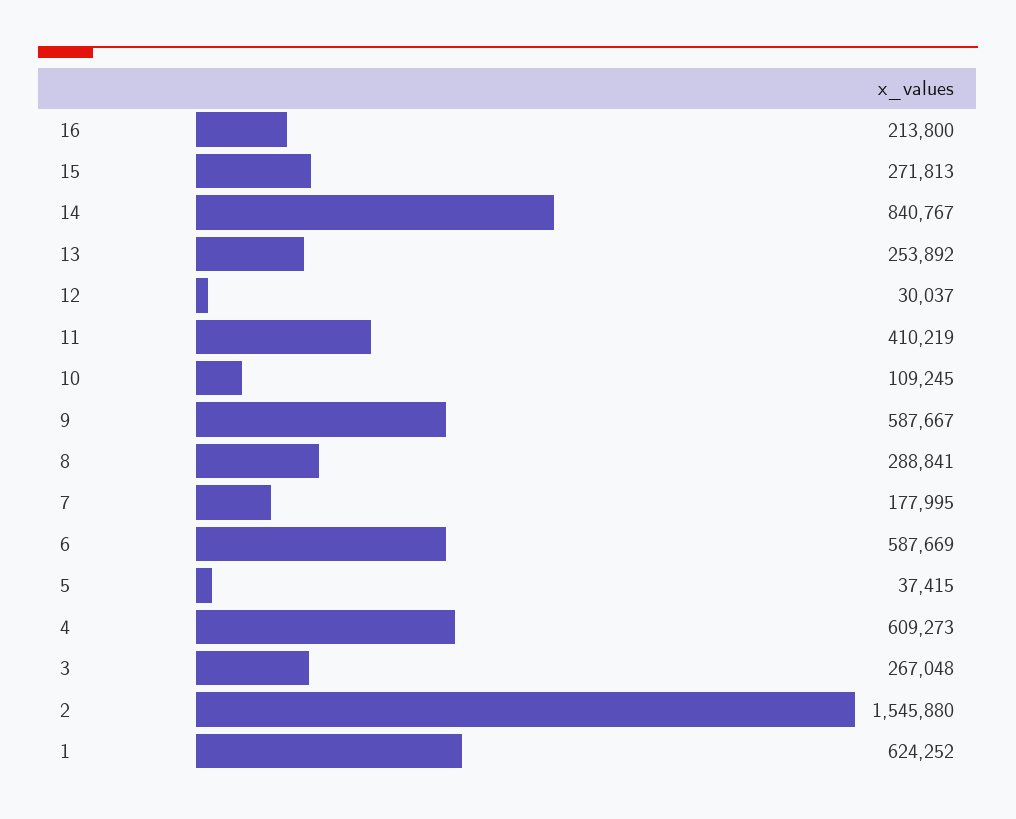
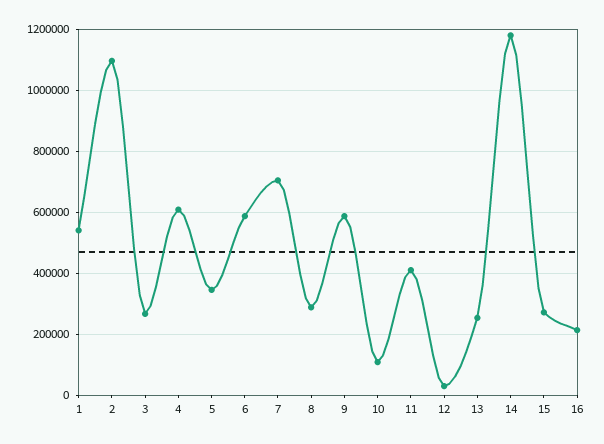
14: 840767 -> 1180000
7: 177995 -> 700000
5: 37415 -> 340000
2: 1545880 -> 1100000
1: 624252 -> 540000

